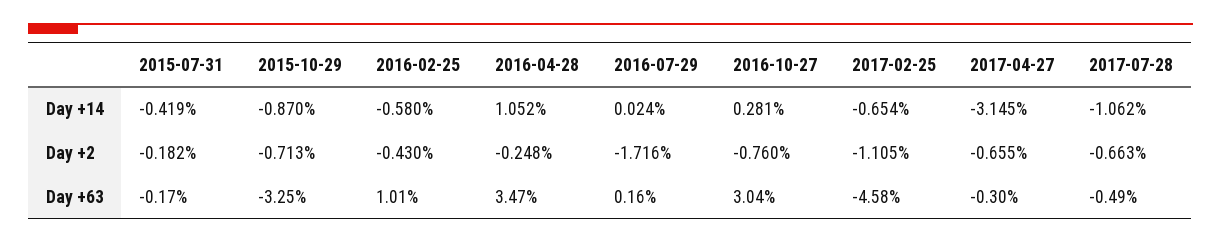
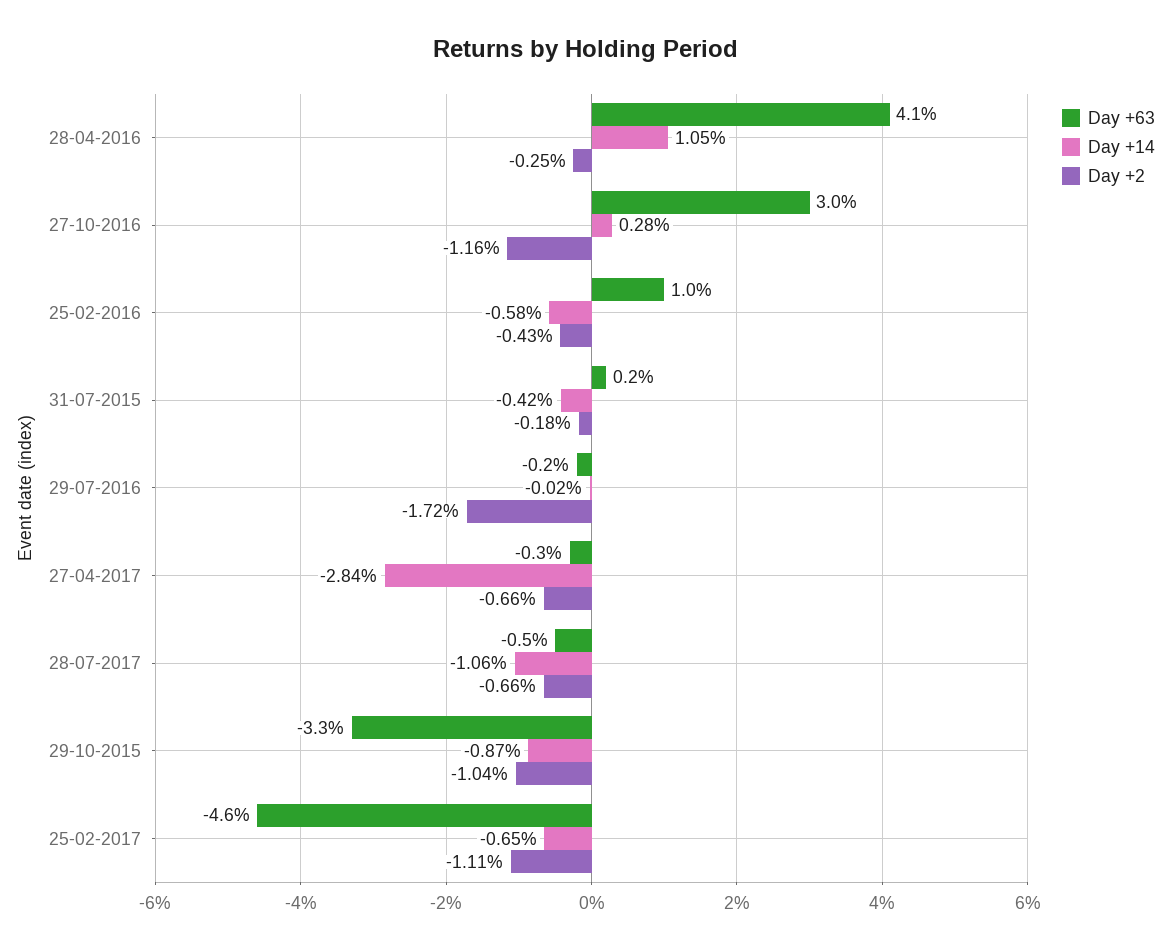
Day +14, 2016-07-29: 0.024 -> -0.02
Day +14, 2017-04-27: -3.145 -> -2.84
Day +2, 2015-10-29: -0.713 -> -1.04
Day +2, 2016-10-27: -0.76 -> -1.16
Day +63, 2015-07-31: -0.17 -> 0.2
Day +63, 2016-04-28: 3.47 -> 4.1
Day +63, 2016-07-29: 0.16 -> -0.2

